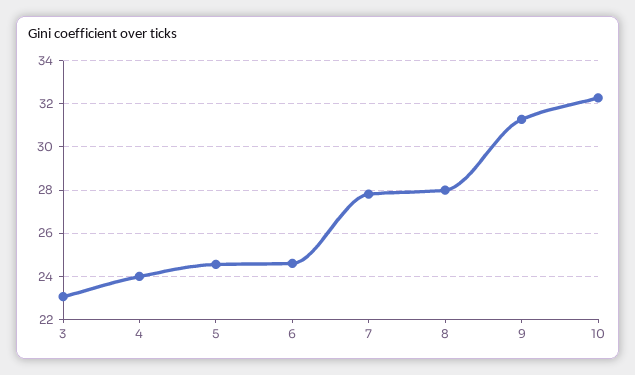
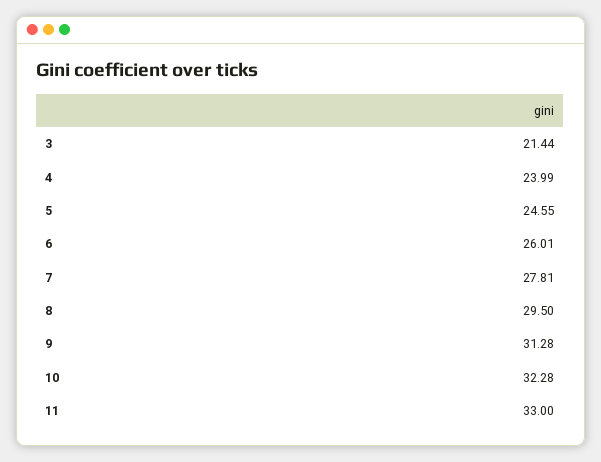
3: 23 -> 21.44
6: 24.5 -> 26.01
8: 28 -> 29.5
11: none -> 33

